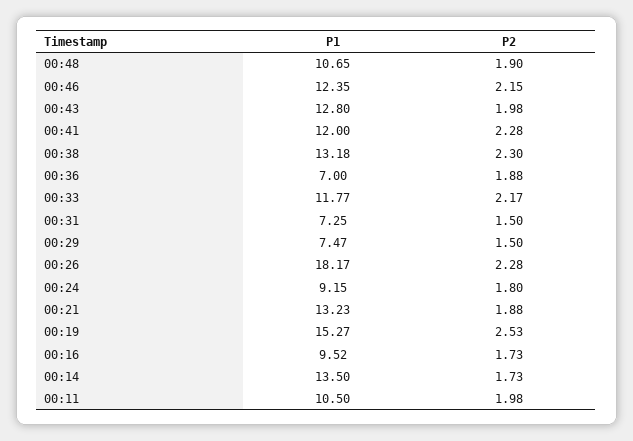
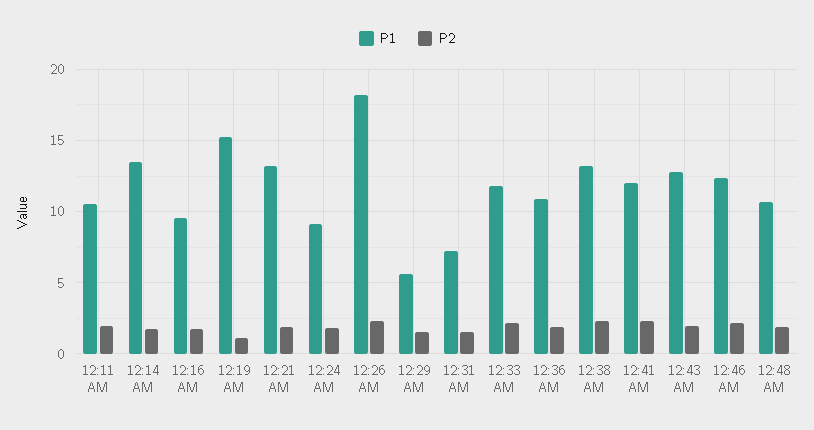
P1, 00:36: 7 -> 11
P1, 00:29: 7.47 -> 5.5
P2, 00:19: 2.53 -> 1

